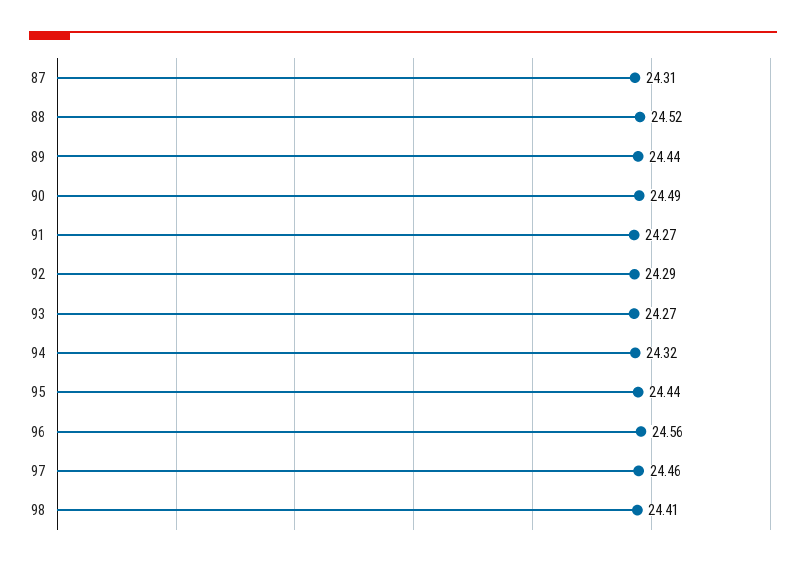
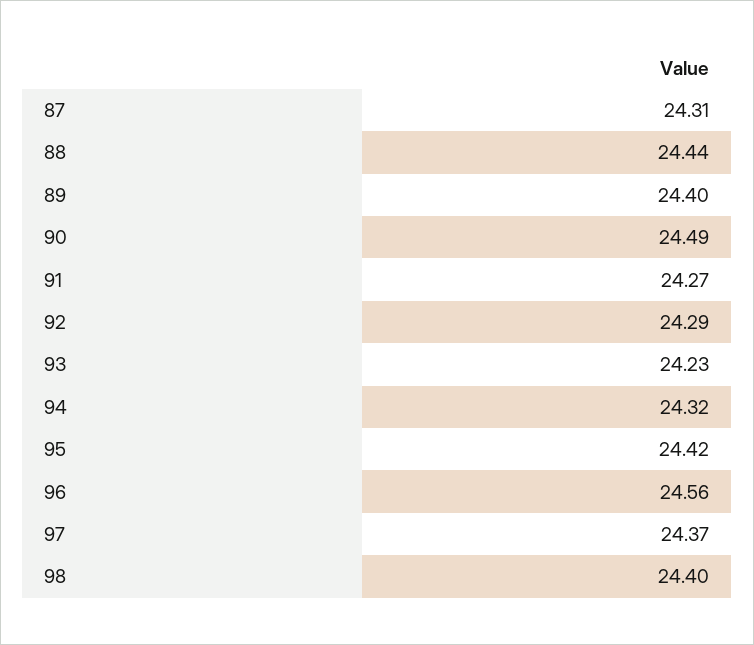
88: 24.52 -> 24.44
89: 24.44 -> 24.4
93: 24.27 -> 24.23
95: 24.44 -> 24.42
97: 24.46 -> 24.37
98: 24.41 -> 24.4

